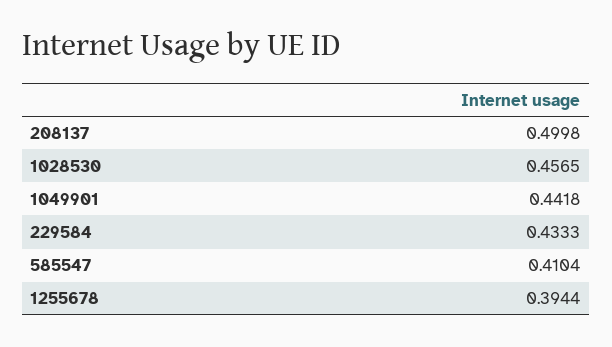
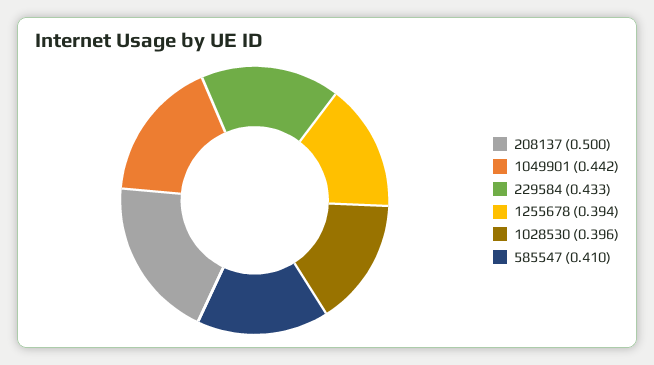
1028530: 0.4565 -> 0.396

